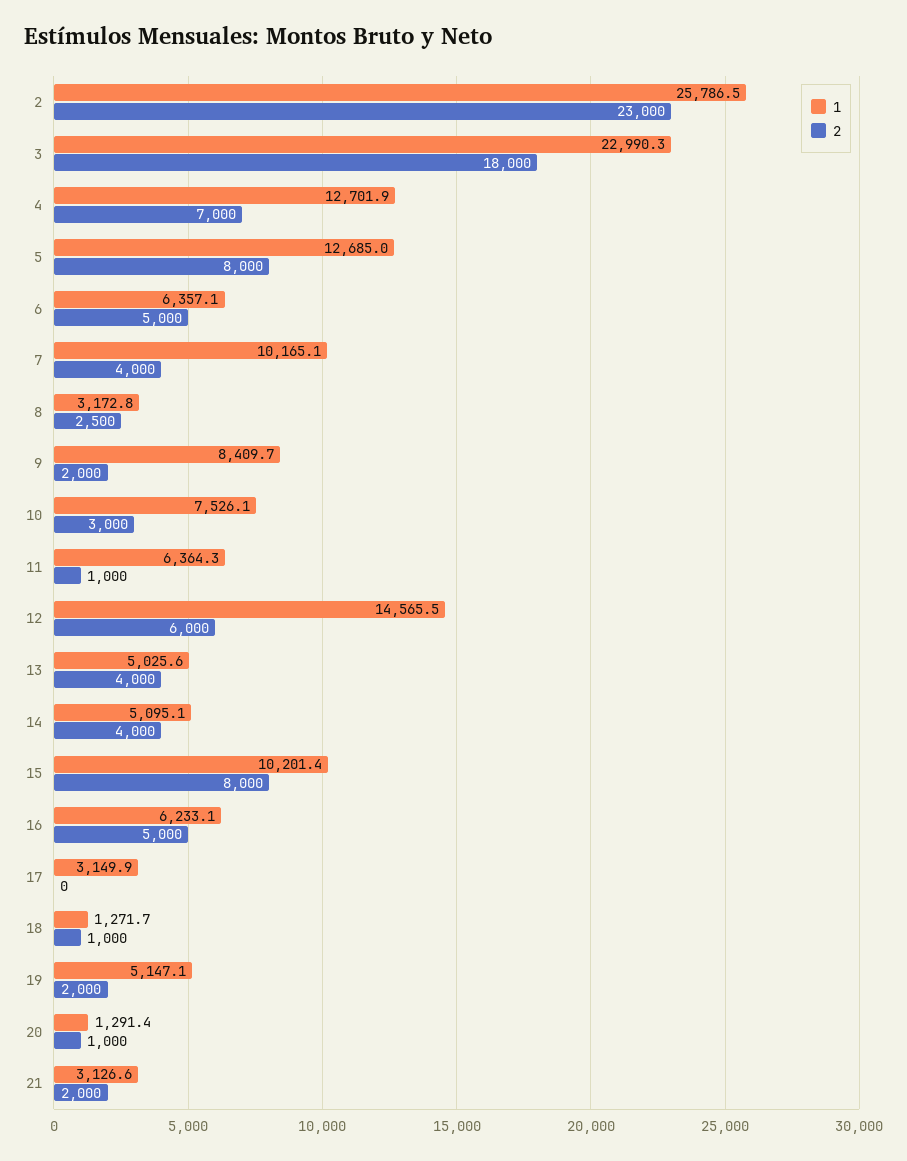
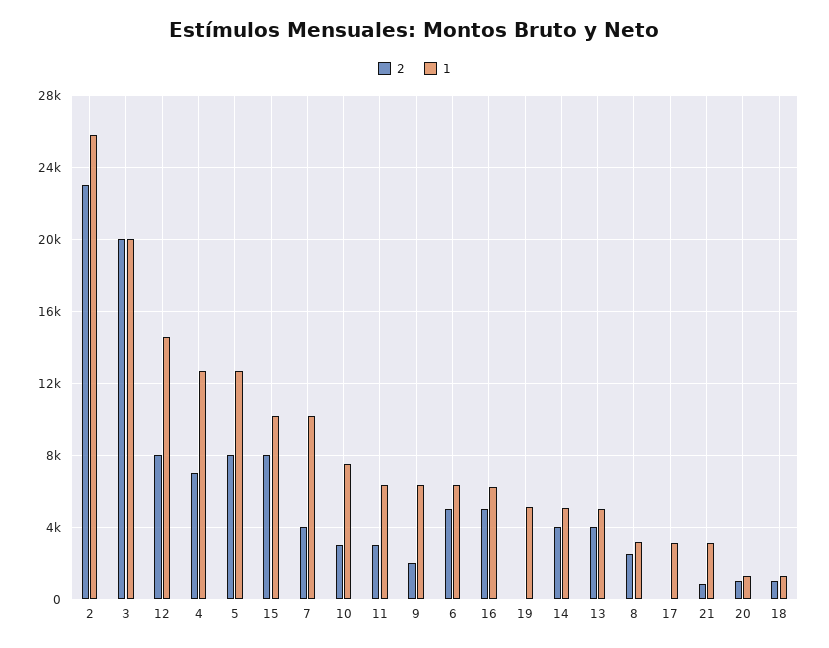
1, 3: 22990.3 -> 20000
2, 3: 18000 -> 20000
1, 9: 8409.7 -> 6500
2, 11: 1000 -> 3000
2, 12: 6000 -> 8000
2, 19: 2000 -> 0
2, 21: 2000 -> 1000

